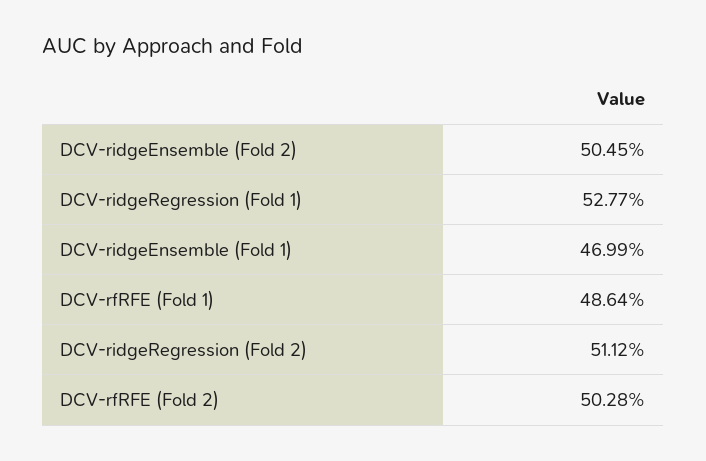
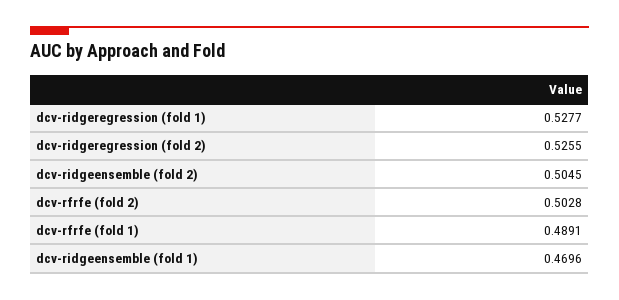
DCV-ridgeEnsemble (Fold 1): 0.4699 -> 0.4696
DCV-rfRFE (Fold 1): 0.4864 -> 0.4891
DCV-ridgeRegression (Fold 2): 0.5112 -> 0.5255

